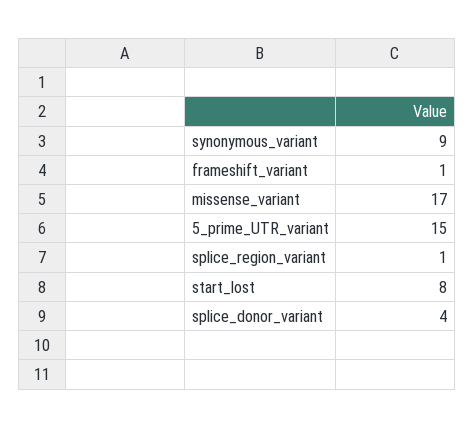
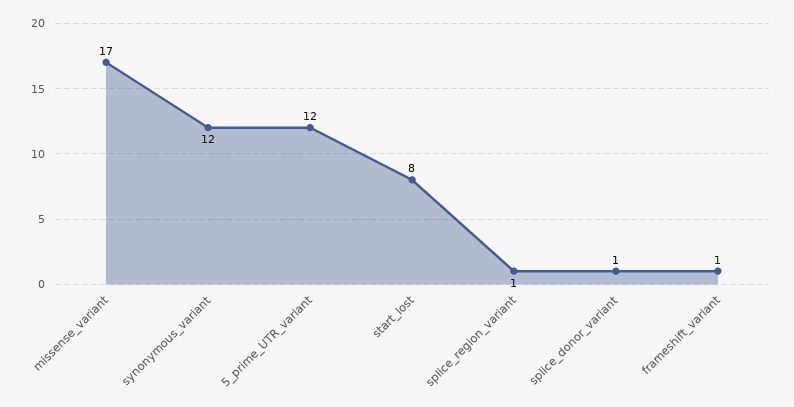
synonymous_variant: 9 -> 12
5_prime_UTR_variant: 15 -> 12
splice_donor_variant: 4 -> 1

